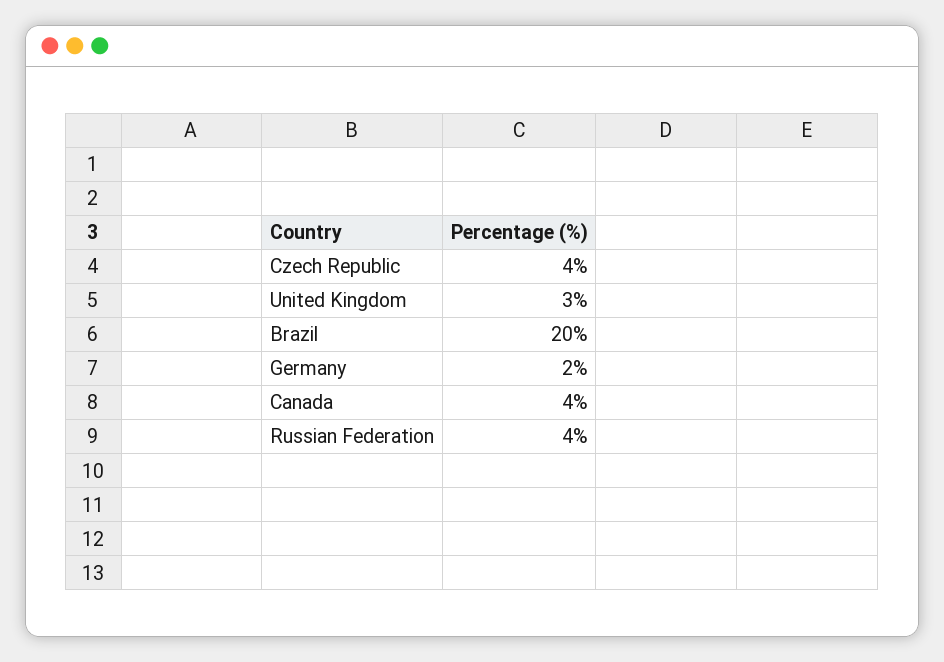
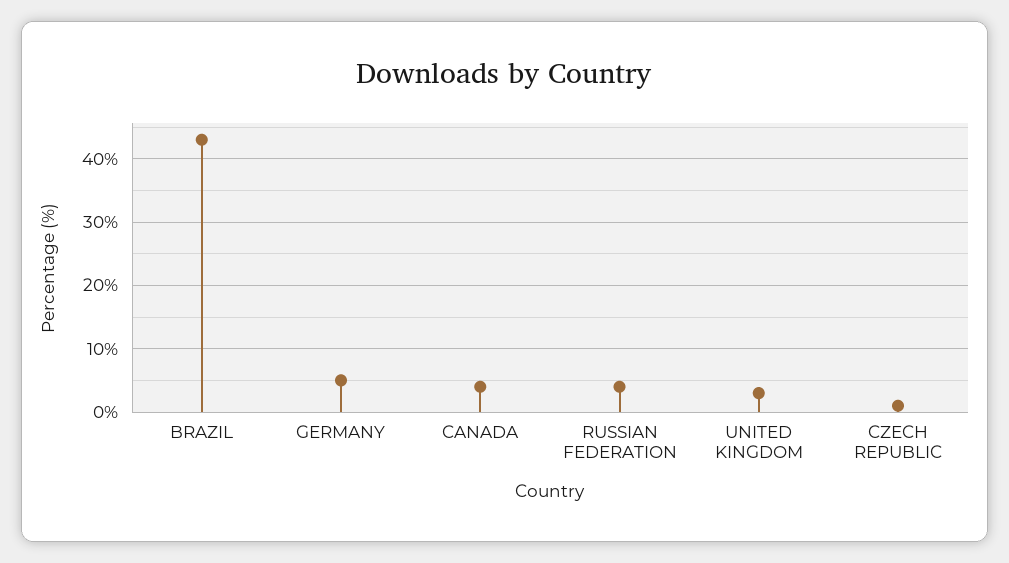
Czech Republic: 4 -> 1
Brazil: 20 -> 43
Germany: 2 -> 5

